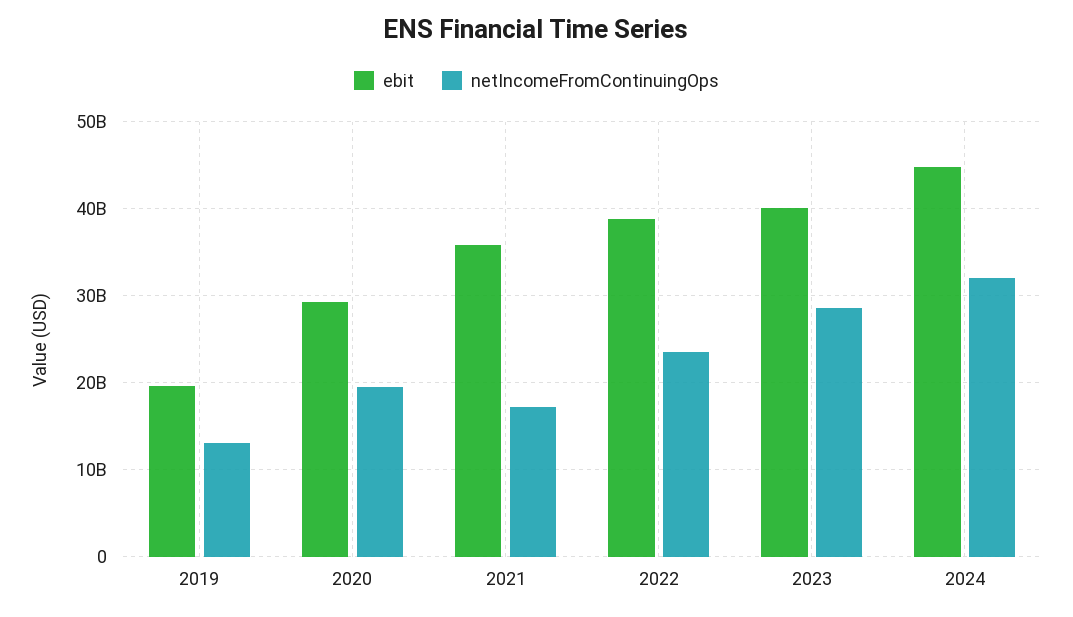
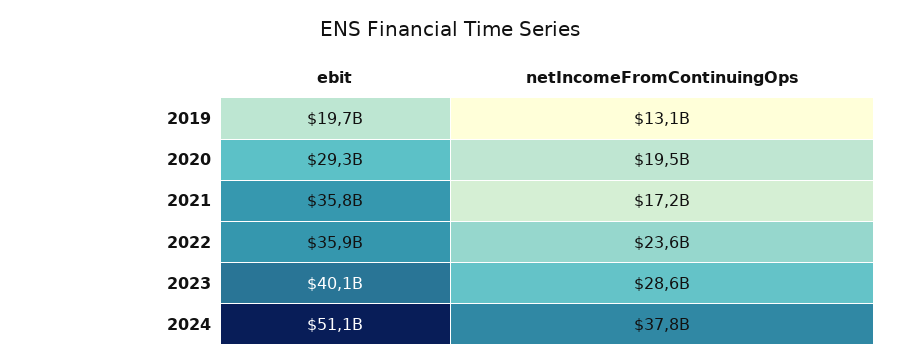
ebit, 2022: 39000000000 -> 35900000000
ebit, 2024: 45000000000 -> 51100000000
netIncomeFromContinuingOps, 2024: 32000000000 -> 37800000000

